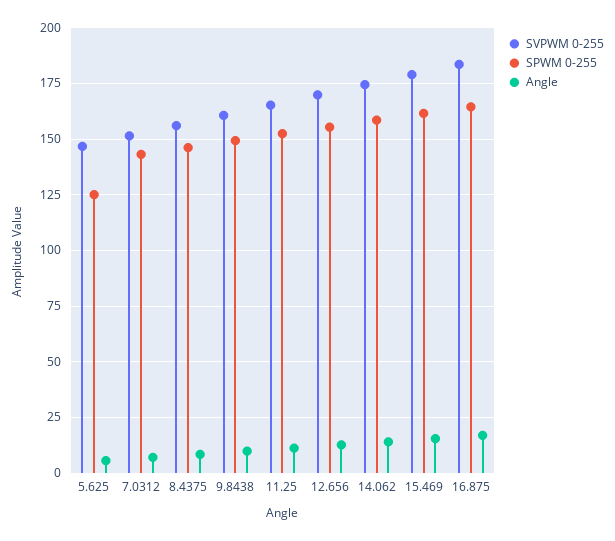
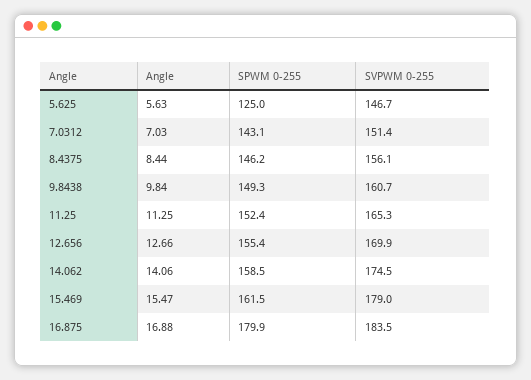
SPWM 0-255, 16.875: 165 -> 179.9

